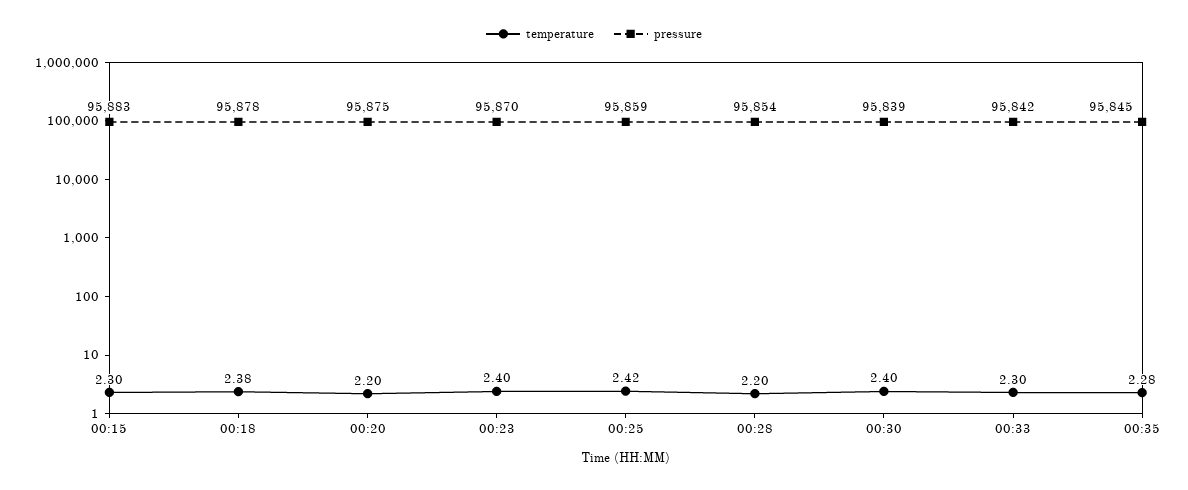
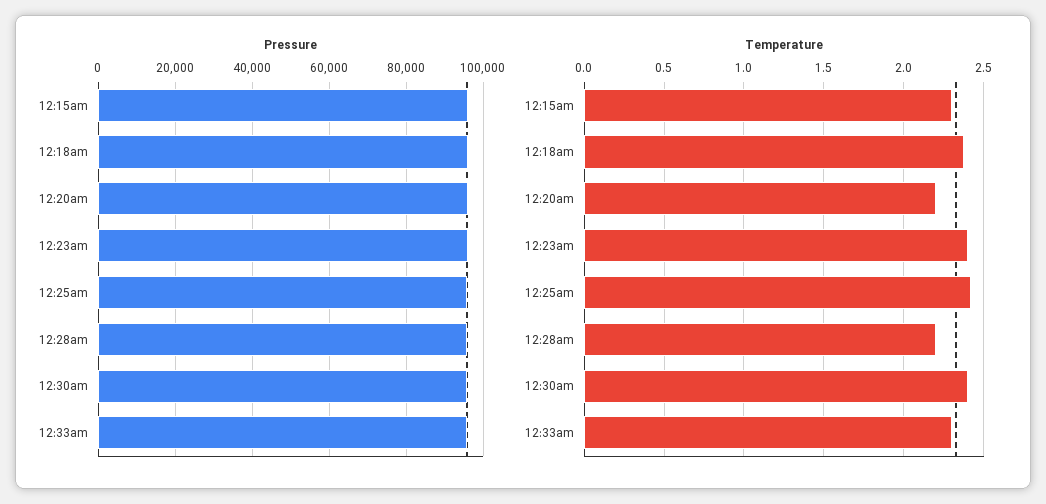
temperature, 00:35: 2.28 -> none
pressure, 00:35: 95845 -> none

